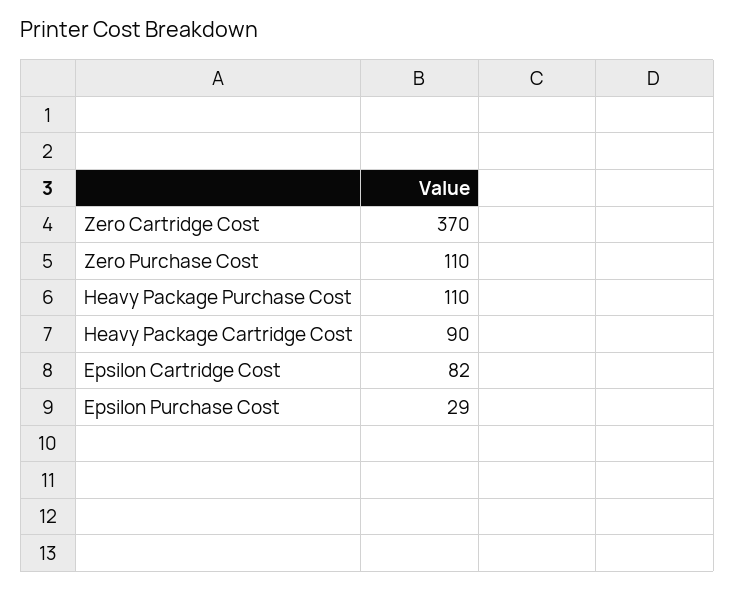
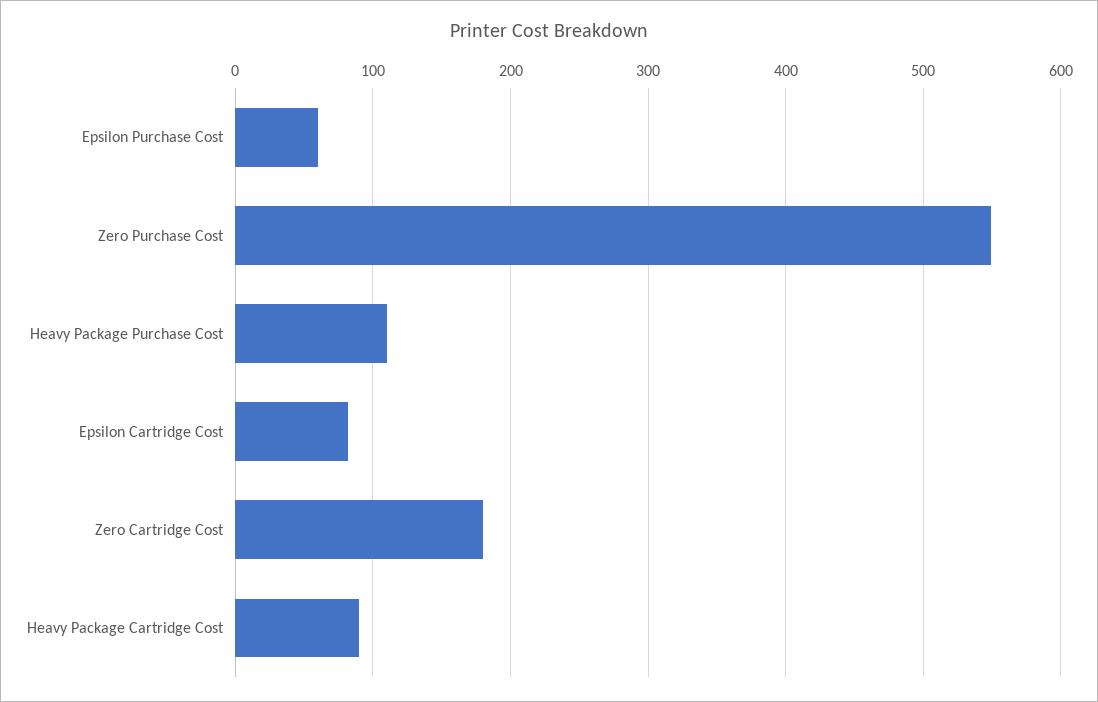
Zero Cartridge Cost: 370 -> 180
Zero Purchase Cost: 110 -> 550
Epsilon Purchase Cost: 29 -> 60

